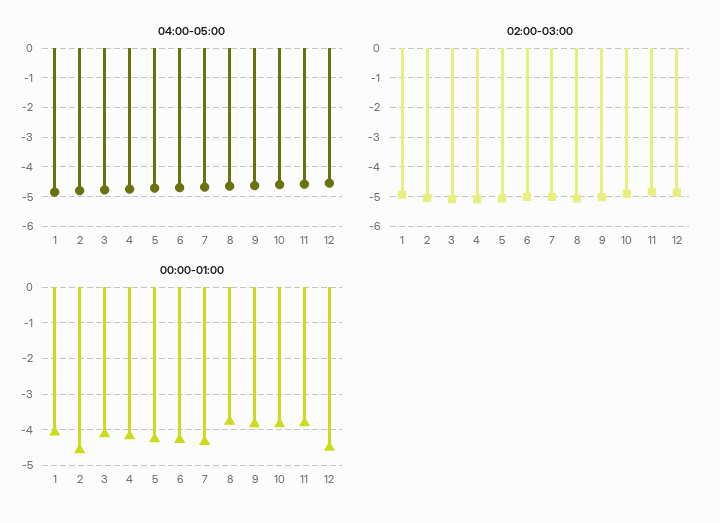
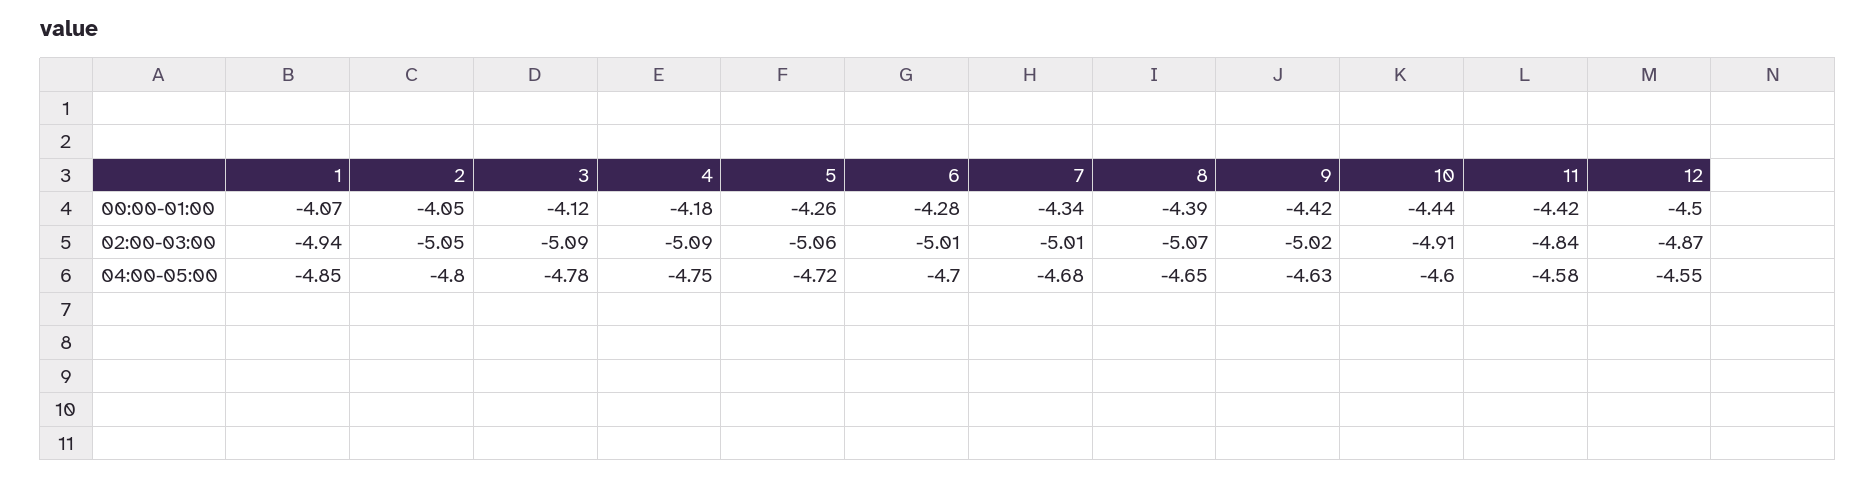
00:00-01:00, 2: -4.6 -> -4.05
00:00-01:00, 8: -3.8 -> -4.39
00:00-01:00, 9: -3.8 -> -4.42
00:00-01:00, 10: -3.8 -> -4.44
00:00-01:00, 11: -3.8 -> -4.42

